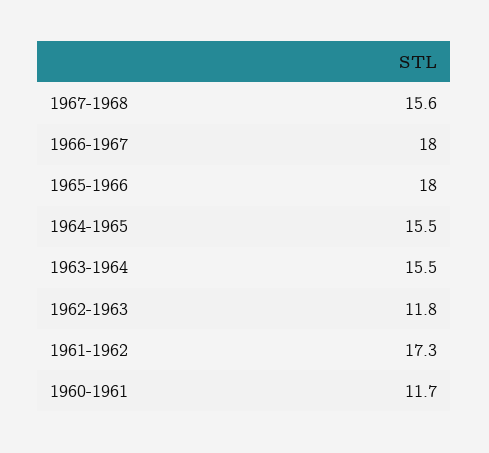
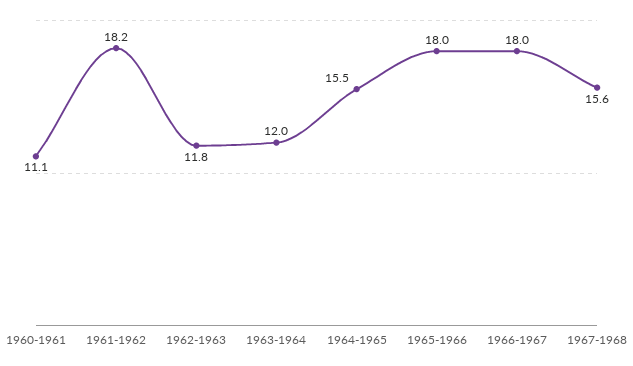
1963-1964: 15.5 -> 12
1961-1962: 17.3 -> 18.2
1960-1961: 11.7 -> 11.1

